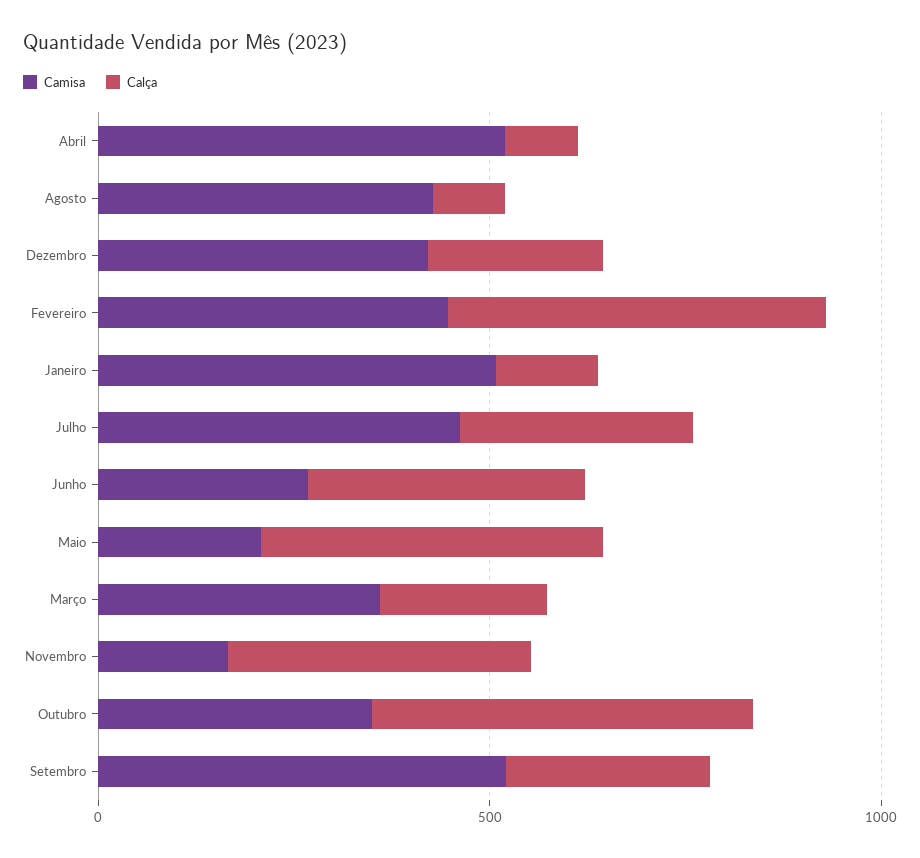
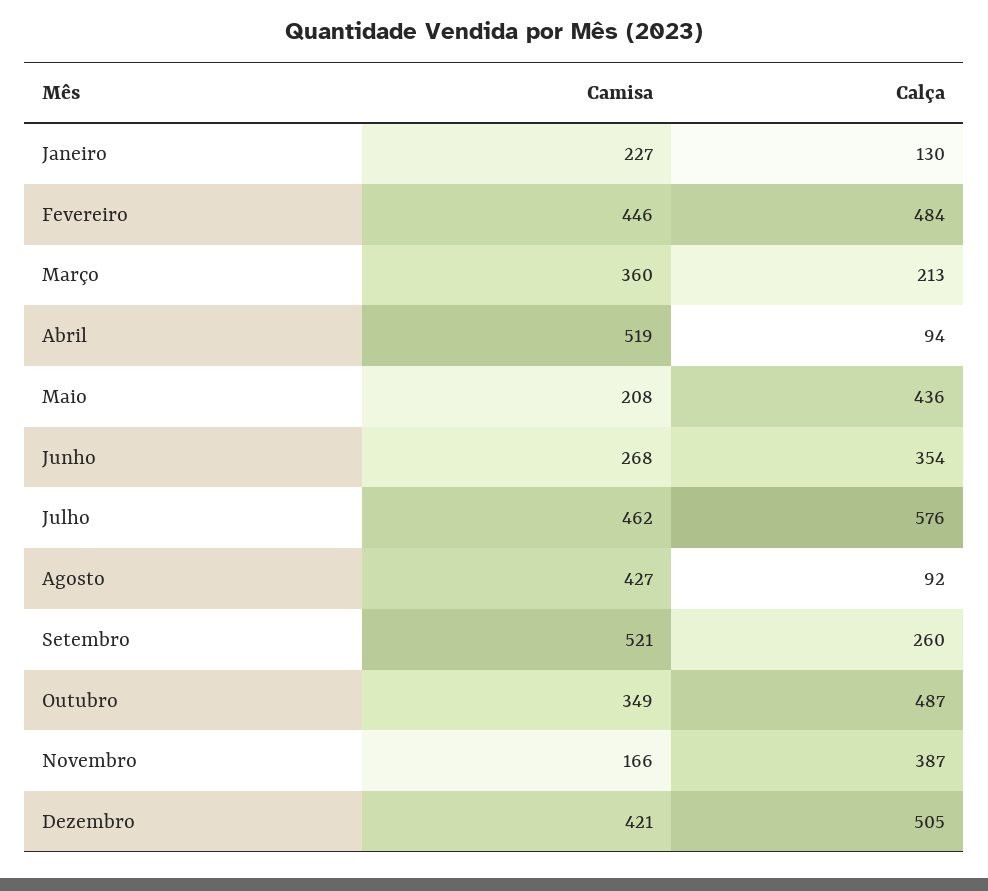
Calça, Dezembro: 200 -> 505
Camisa, Janeiro: 500 -> 227
Calça, Julho: 300 -> 576

